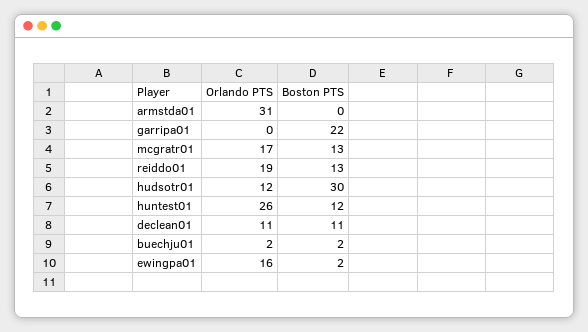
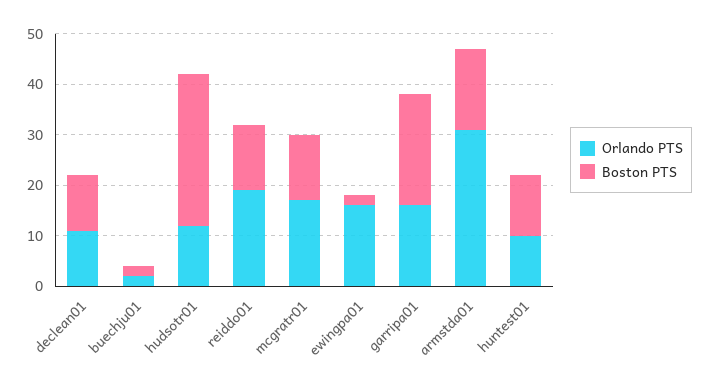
Boston PTS, armstda01: 0 -> 15
Orlando PTS, garripa01: 0 -> 15
Orlando PTS, huntest01: 26 -> 10

